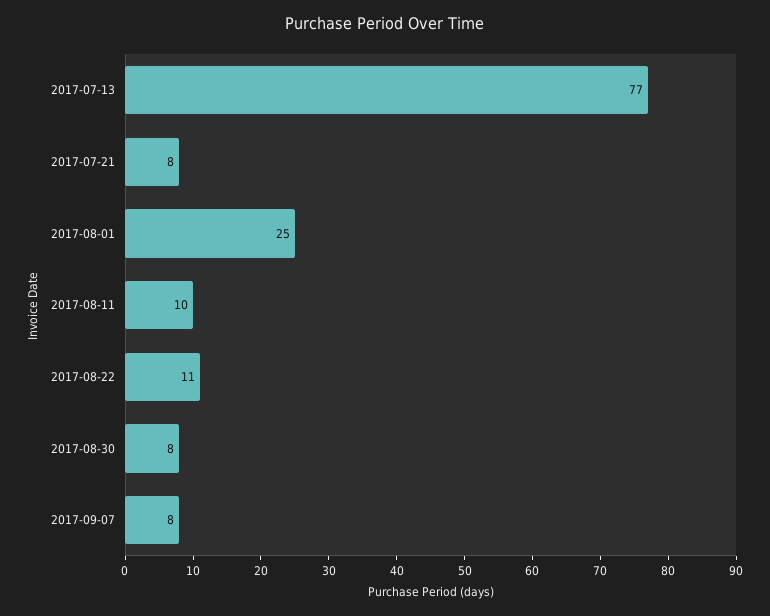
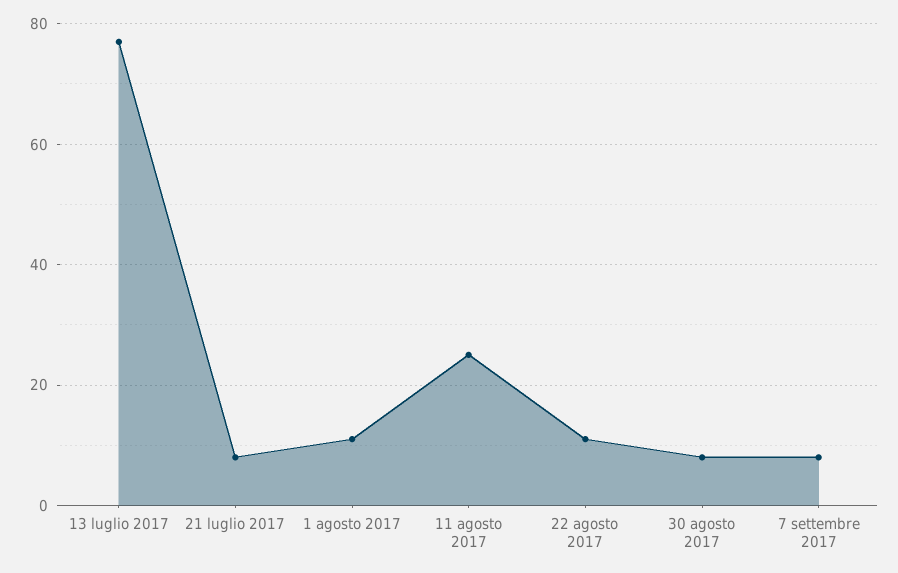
2017-08-01: 25 -> 10
2017-08-11: 10 -> 25

